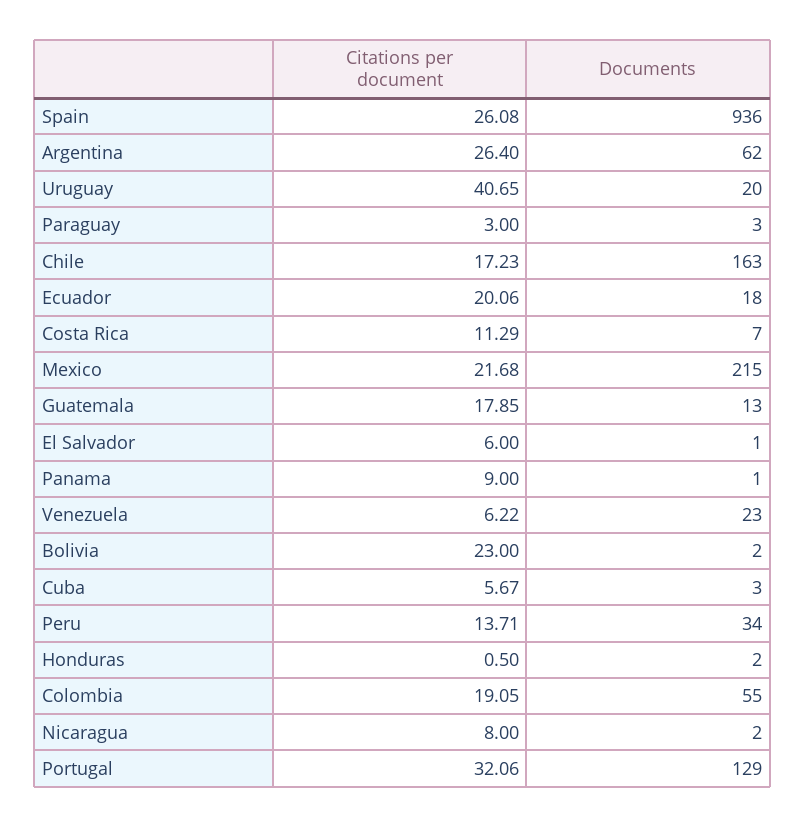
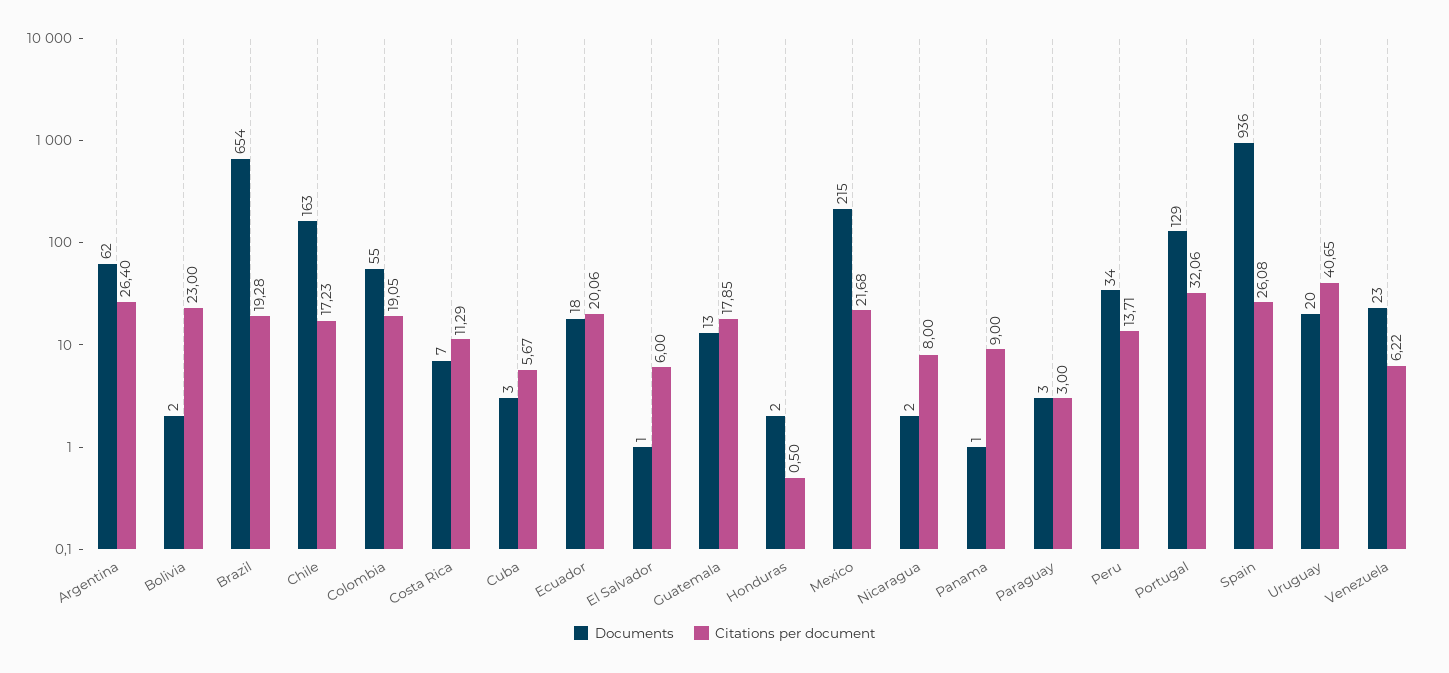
Documents, Brazil: none -> 654
Citations per document, Brazil: none -> 19.28

